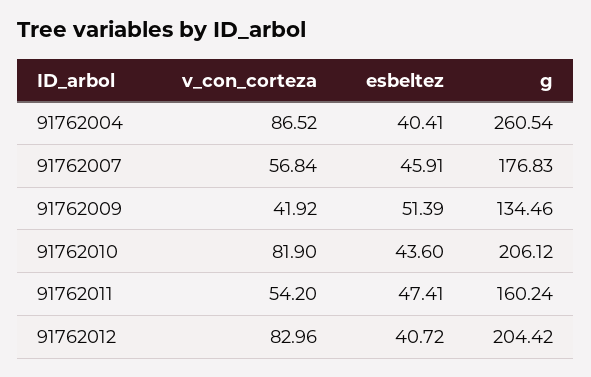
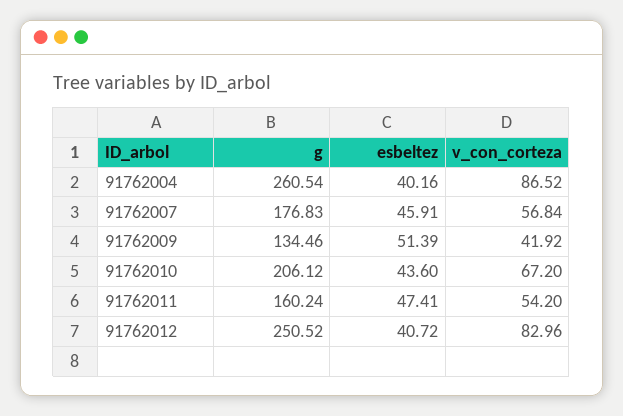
esbeltez, 91762004: 40.41 -> 40.16
v_con_corteza, 91762010: 81.9 -> 67.2
g, 91762012: 204.42 -> 250.52

